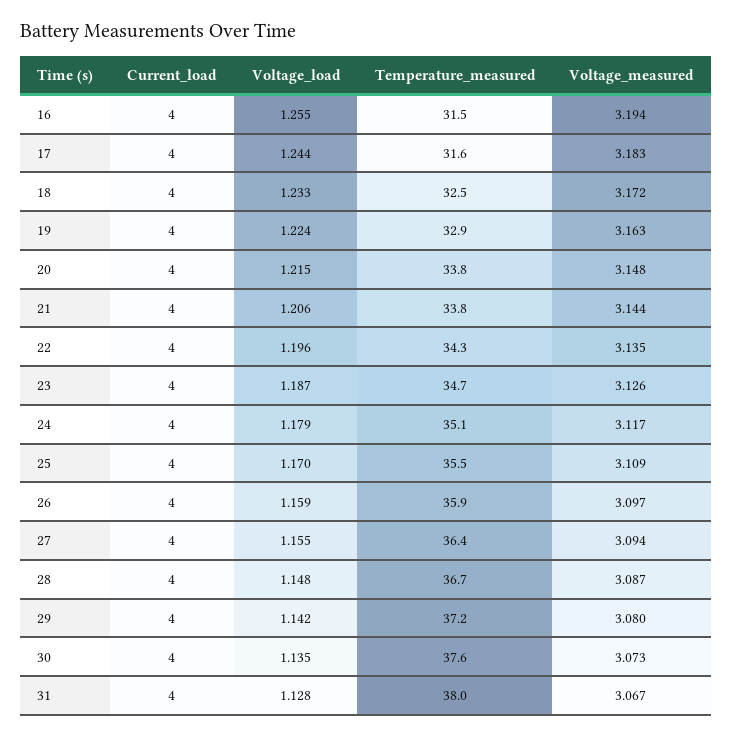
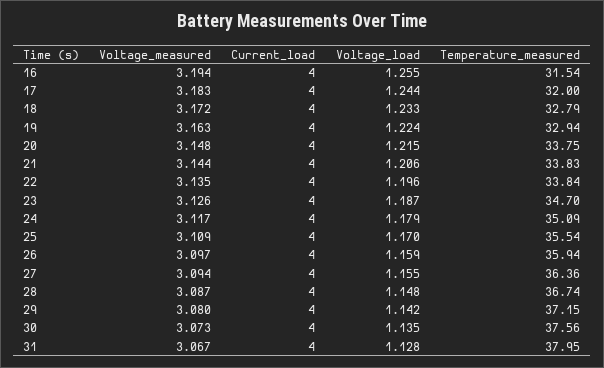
Temperature_measured, 17: 31.6 -> 32
Temperature_measured, 18: 32.5 -> 32.79
Temperature_measured, 22: 34.3 -> 33.84

